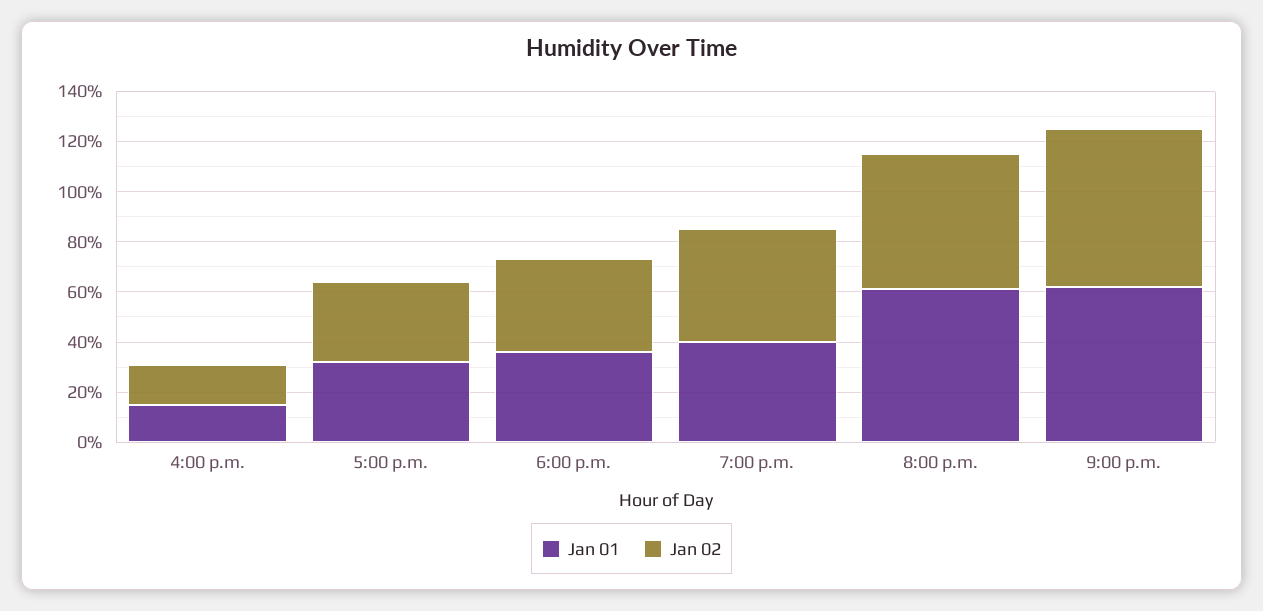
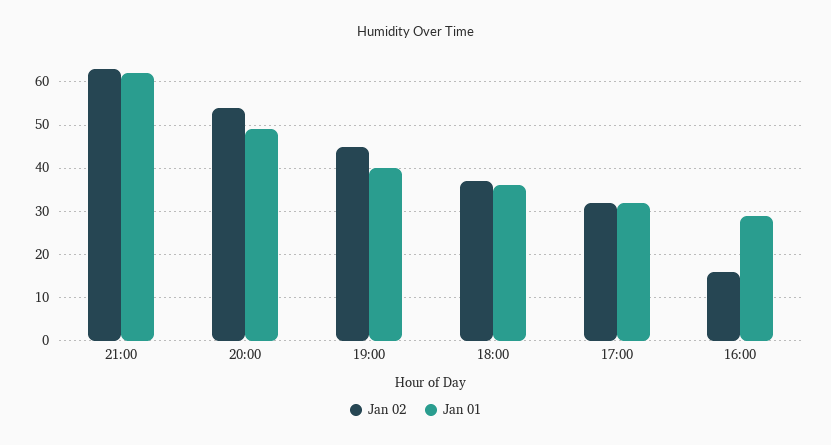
Jan 01, 4:00 p.m.: 15 -> 30
Jan 01, 8:00 p.m.: 60 -> 50

